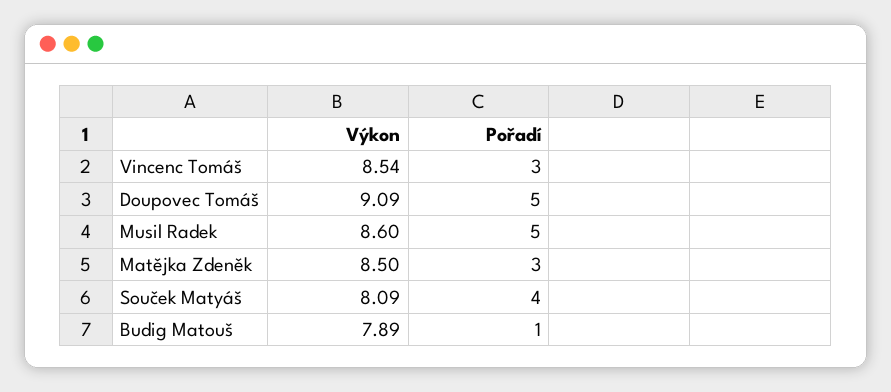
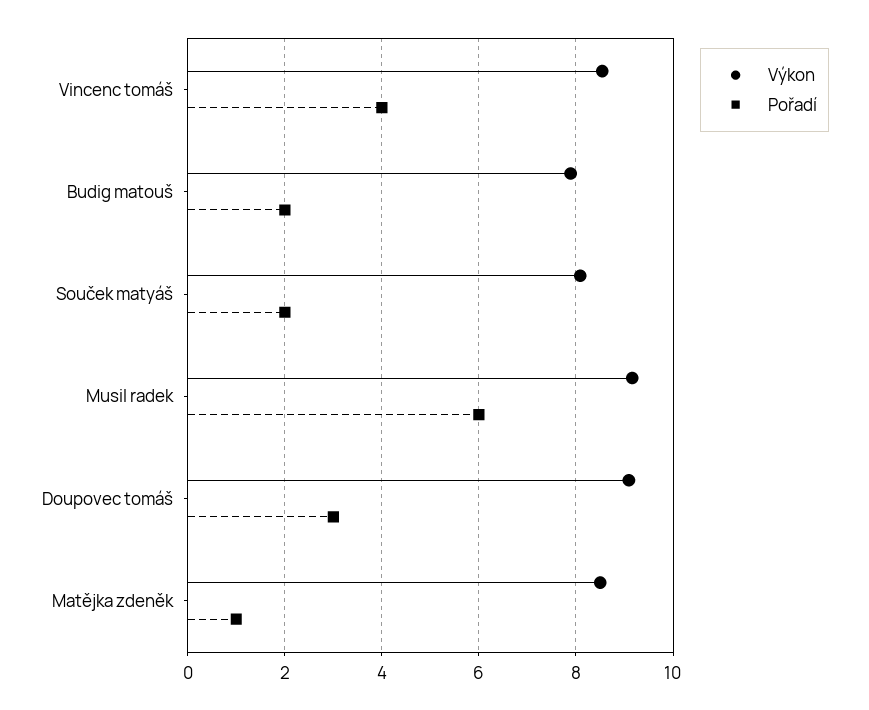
Pořadí, Vincenc Tomáš: 3 -> 4
Pořadí, Doupovec Tomáš: 5 -> 3
Výkon, Musil Radek: 8.6 -> 9.2
Pořadí, Musil Radek: 5 -> 6
Pořadí, Matějka Zdeněk: 3 -> 1
Pořadí, Souček Matyáš: 4 -> 2
Pořadí, Budig Matouš: 1 -> 2

